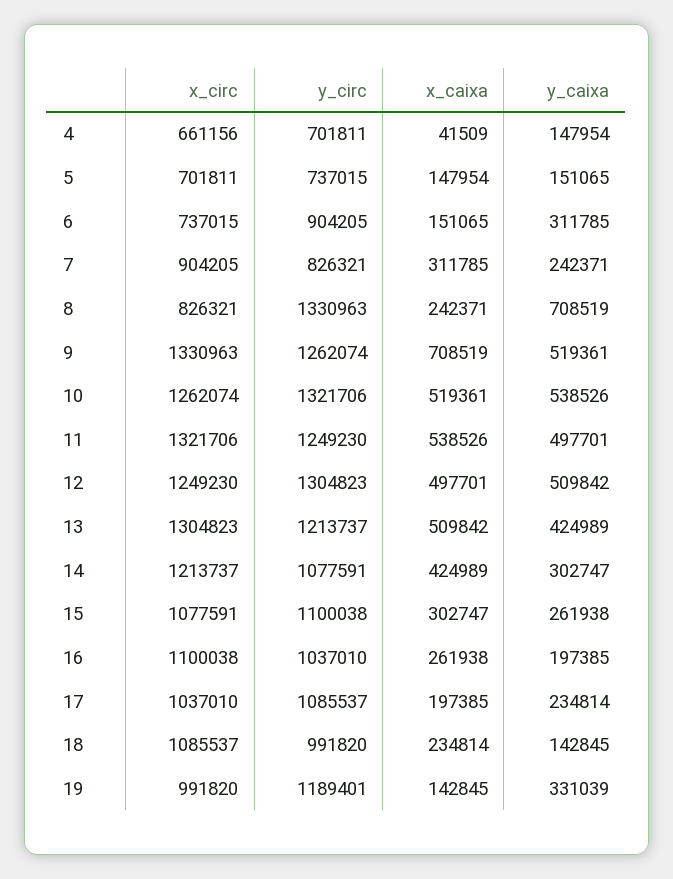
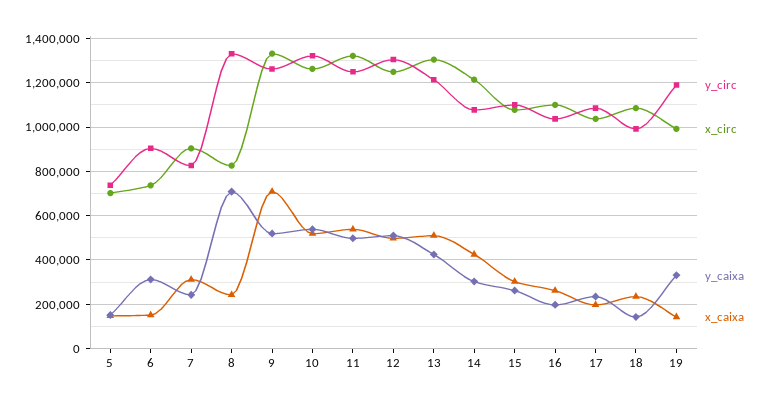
x_circ, 4: 661156 -> none
y_circ, 4: 701811 -> none
x_caixa, 4: 41509 -> none
y_caixa, 4: 147954 -> none

